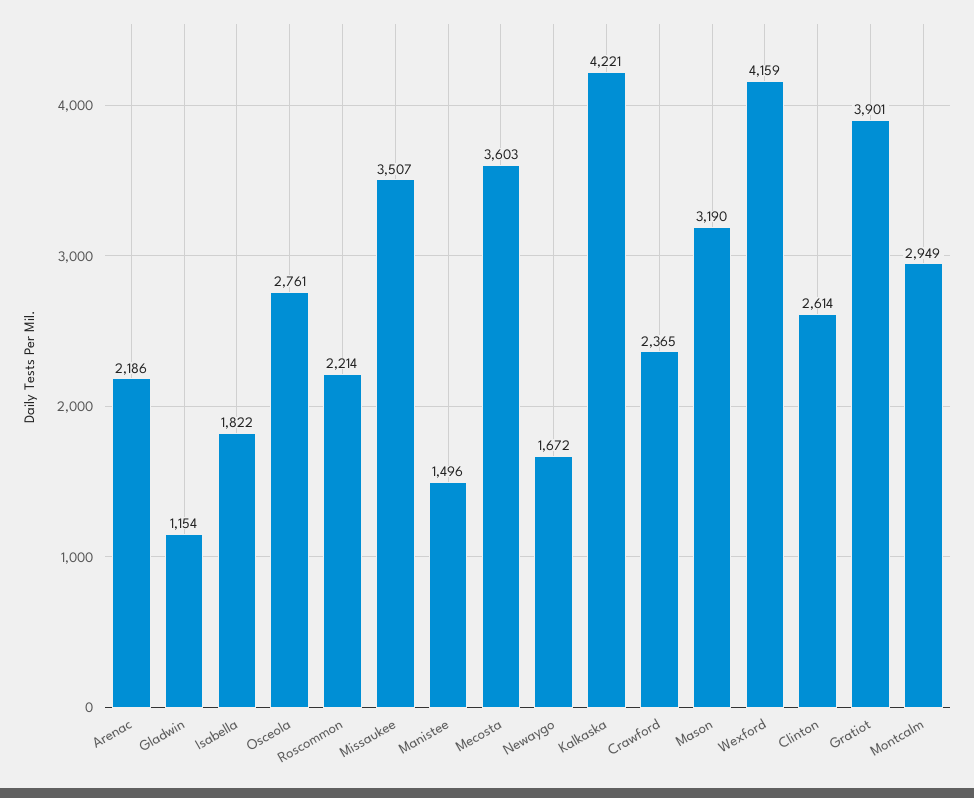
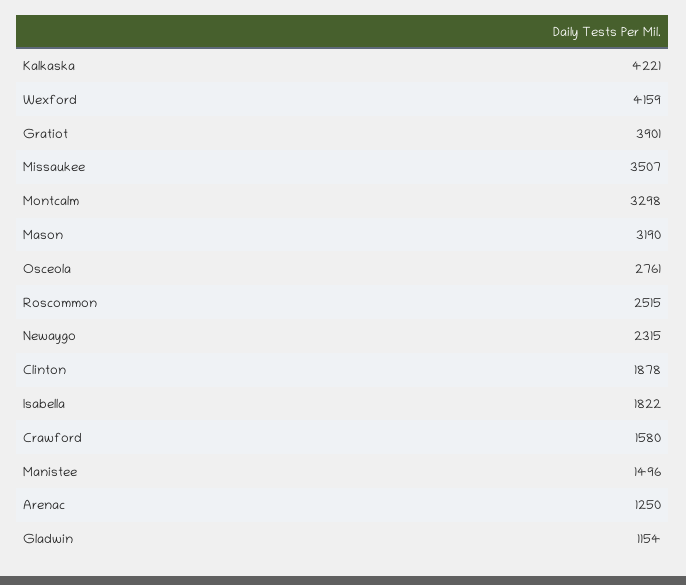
Arenac: 2186 -> 1250
Roscommon: 2214 -> 2515
Mecosta: 3603 -> none
Newaygo: 1672 -> 2315
Crawford: 2365 -> 1580
Clinton: 2614 -> 1878
Montcalm: 2949 -> 3298

